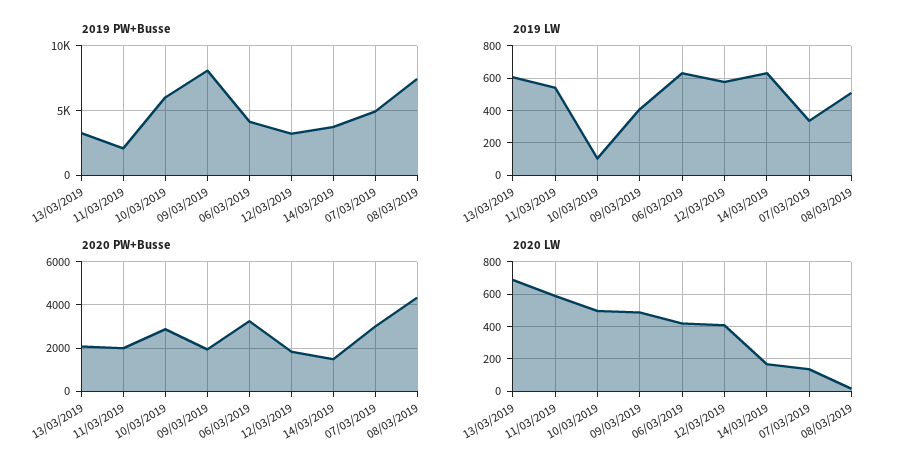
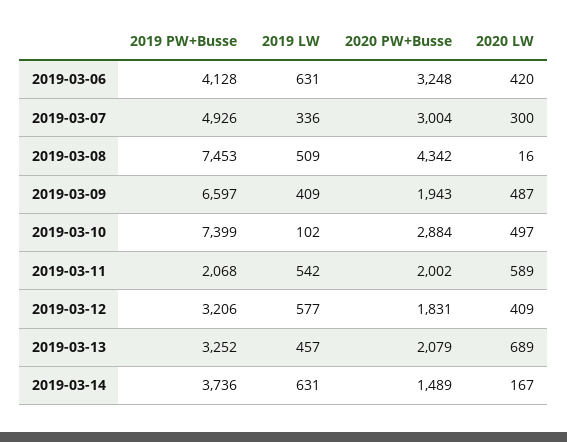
2019 PW+Busse, 10/03/2019: 6000 -> 7399
2019 PW+Busse, 09/03/2019: 8000 -> 6597
2019 LW, 13/03/2019: 600 -> 457
2020 LW, 07/03/2019: 150 -> 300

